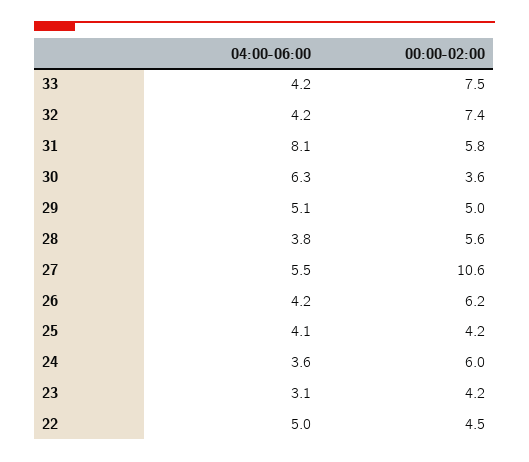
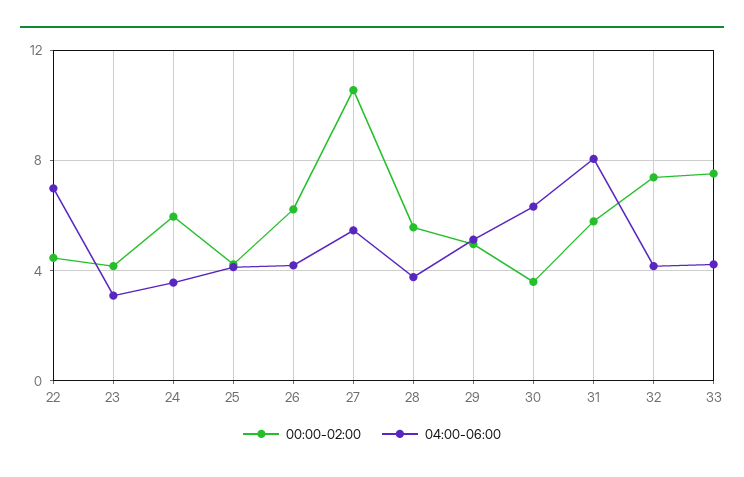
04:00-06:00, 22: 5 -> 7

